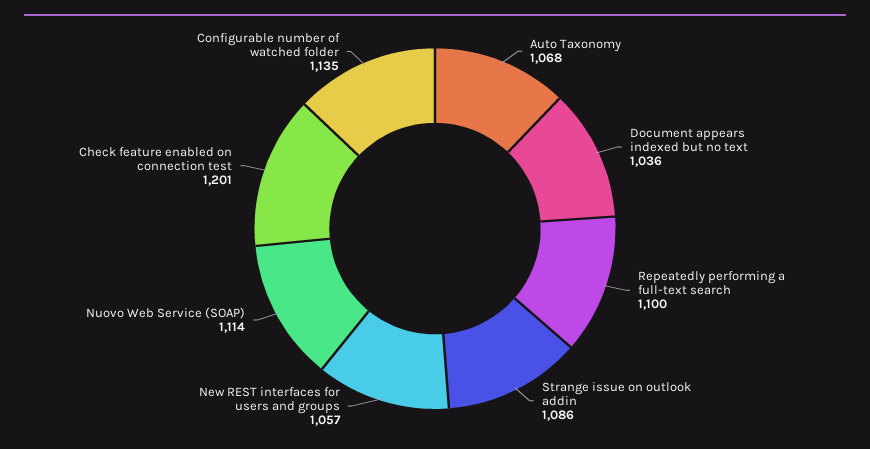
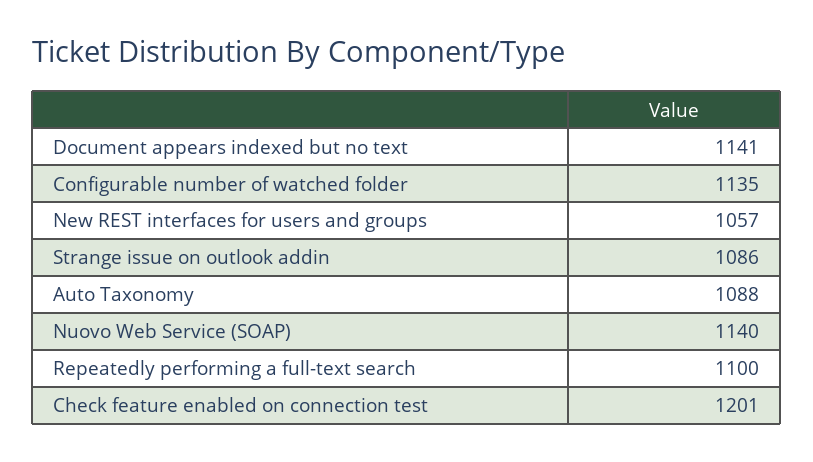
Auto Taxonomy: 1068 -> 1088
Document appears indexed but no text: 1036 -> 1141
Nuovo Web Service (SOAP): 1114 -> 1140

